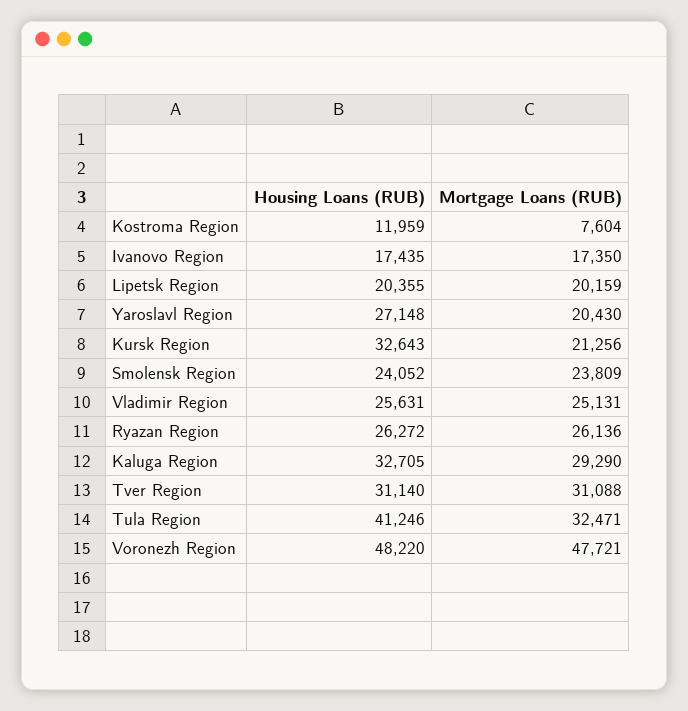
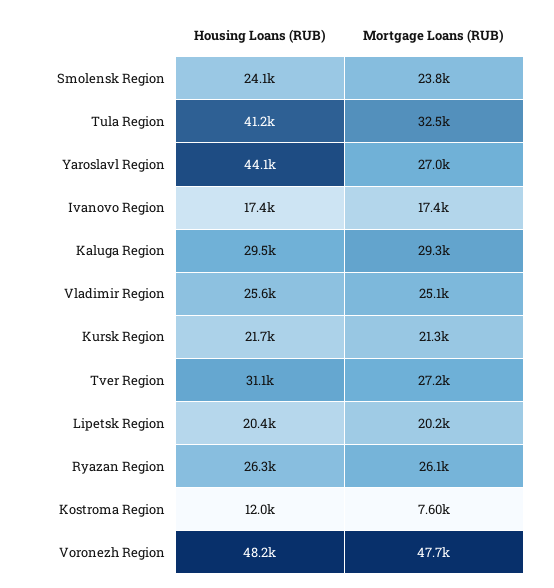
Housing Loans (RUB), Yaroslavl Region: 27148 -> 44100
Mortgage Loans (RUB), Yaroslavl Region: 20430 -> 27000
Housing Loans (RUB), Kursk Region: 32643 -> 21700
Housing Loans (RUB), Kaluga Region: 32705 -> 29500
Mortgage Loans (RUB), Tver Region: 31088 -> 27200

